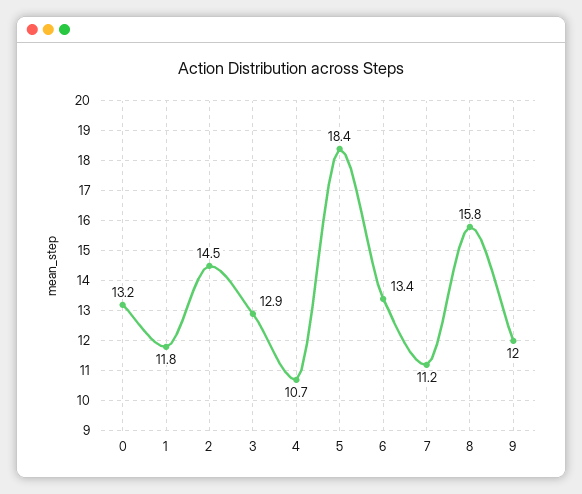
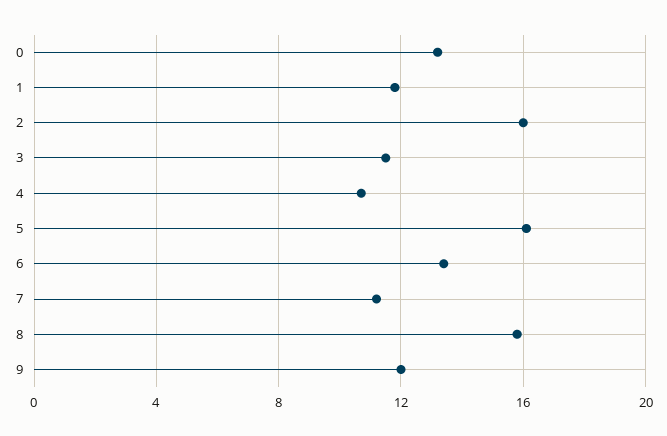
2: 14.5 -> 16
3: 12.9 -> 11.5
5: 18.4 -> 16

